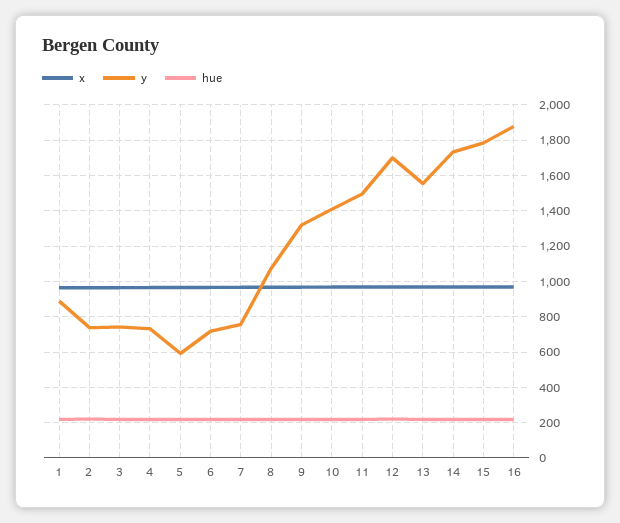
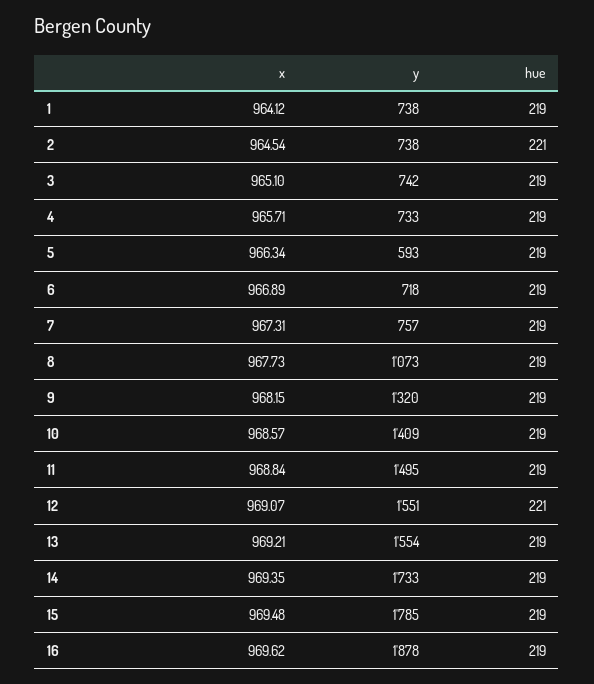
y, 1: 900 -> 738
y, 12: 1700 -> 1551

